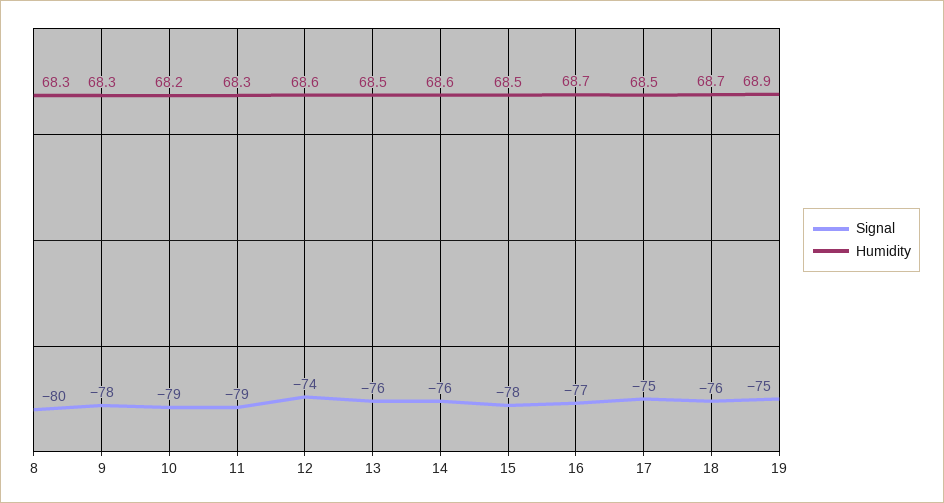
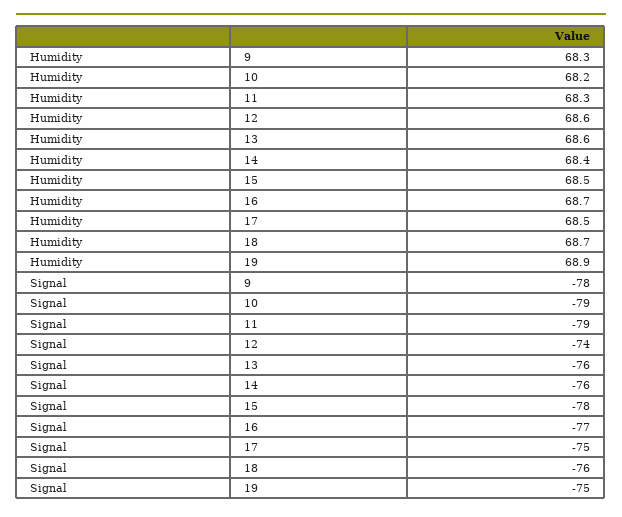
Signal, 8: -80 -> none
Humidity, 8: 68.3 -> none
Humidity, 13: 68.5 -> 68.6
Humidity, 14: 68.6 -> 68.4

